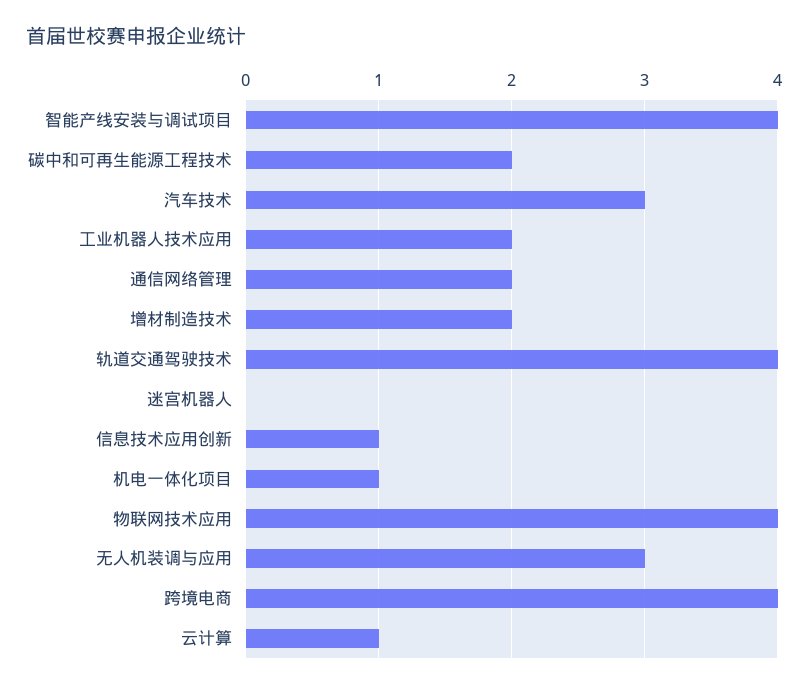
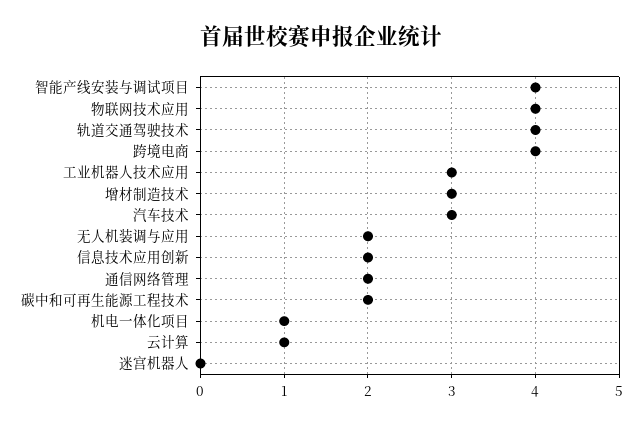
工业机器人技术应用: 2 -> 3
增材制造技术: 2 -> 3
信息技术应用创新: 1 -> 2
无人机装调与应用: 3 -> 2

